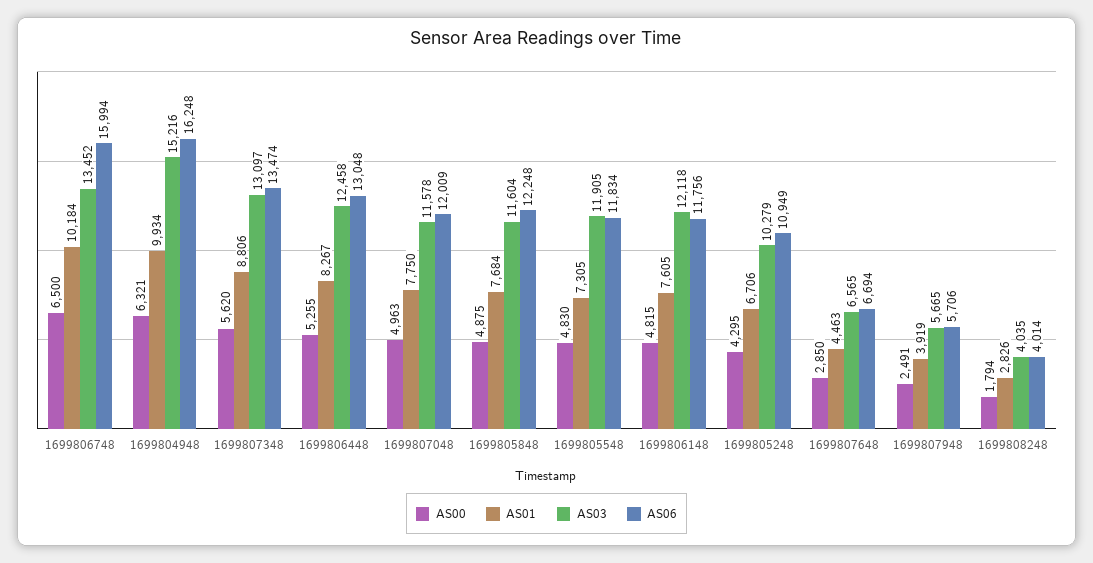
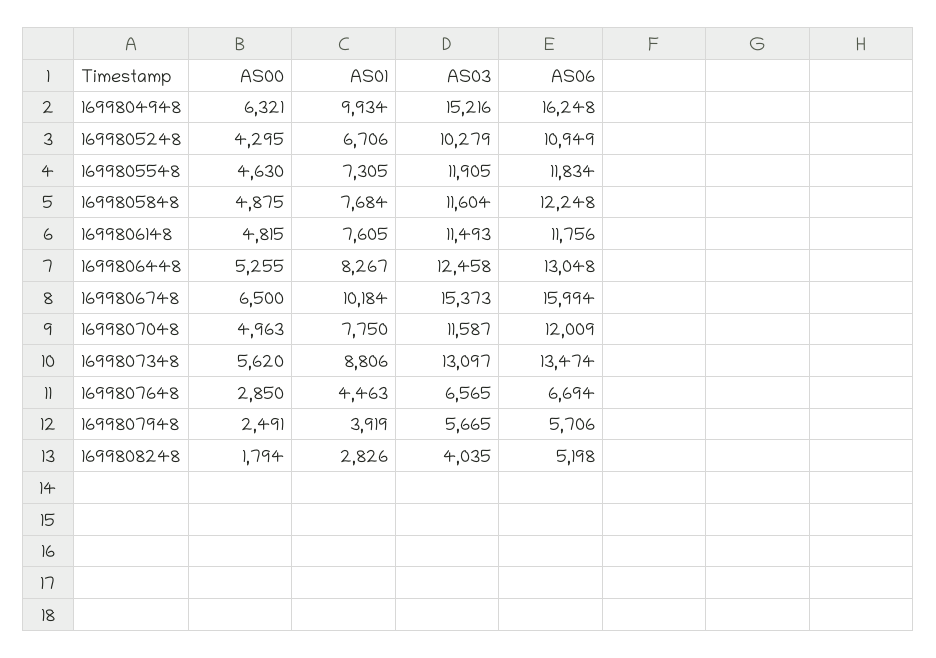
AS03, 1699806748: 13452 -> 15373
AS03, 1699807048: 11578 -> 11587
AS00, 1699805548: 4830 -> 4630
AS03, 1699806148: 12118 -> 11493
AS06, 1699808248: 4014 -> 5198

